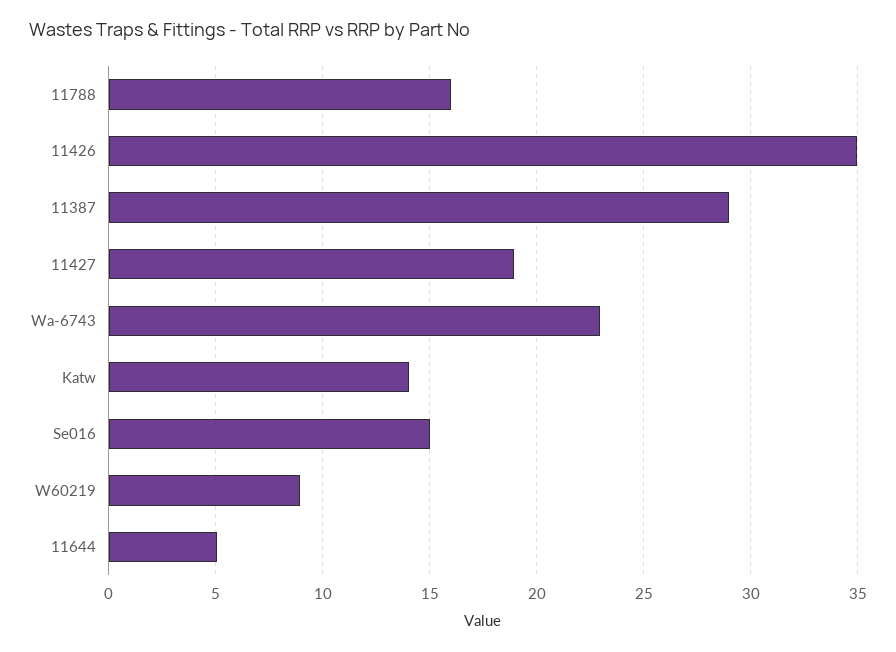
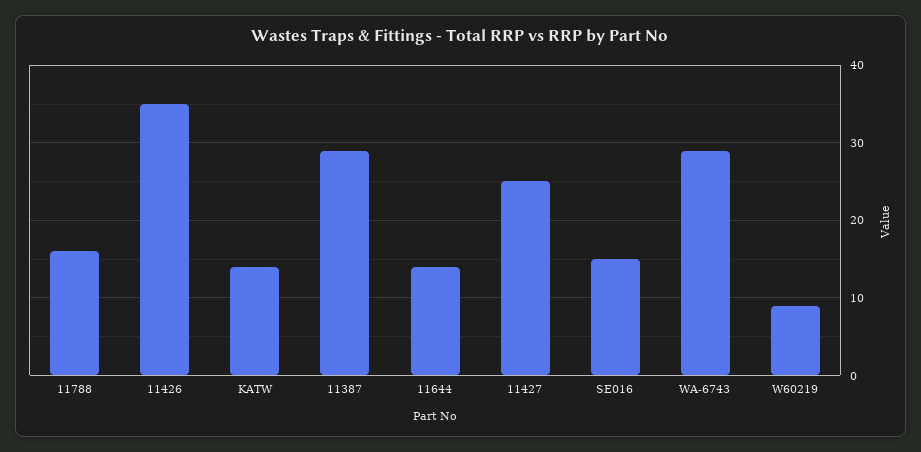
11427: 19 -> 25
Wa-6743: 23 -> 29
11644: 5 -> 14

